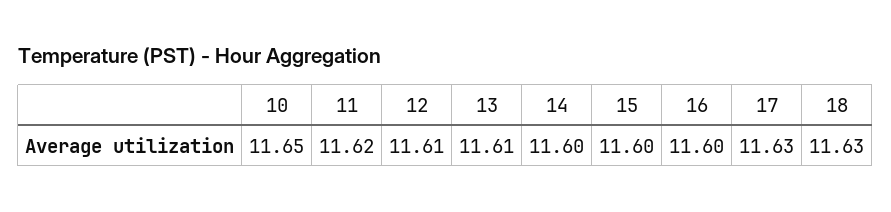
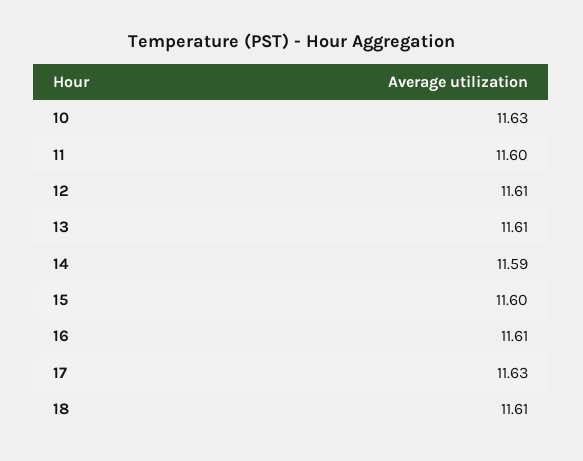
10: 11.65 -> 11.63
11: 11.62 -> 11.6
14: 11.6 -> 11.59
16: 11.6 -> 11.61
18: 11.63 -> 11.61

